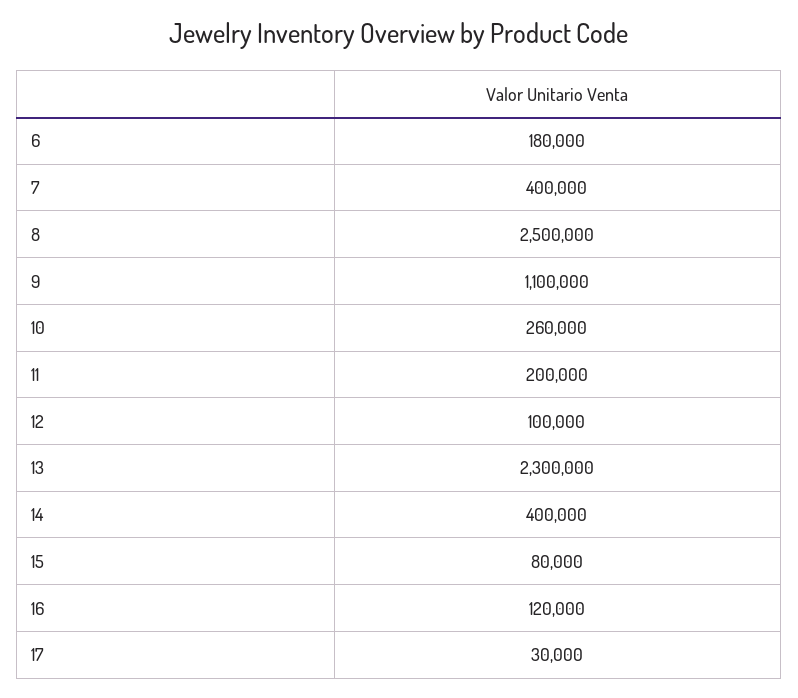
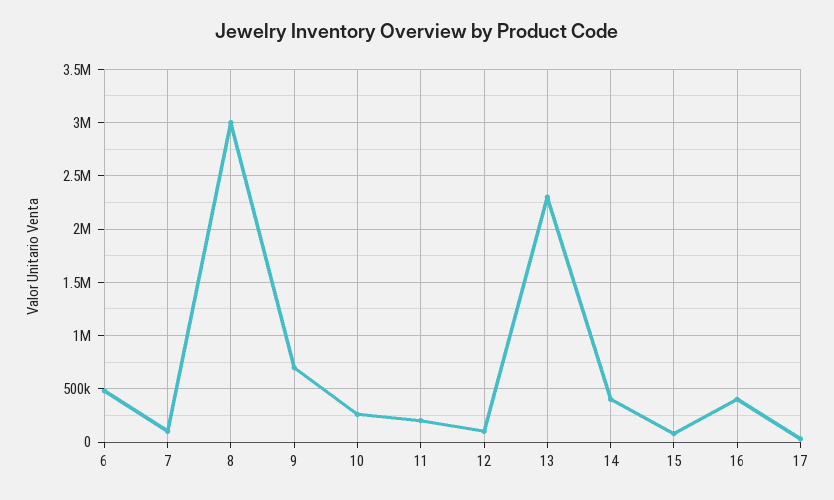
6: 180000 -> 500000
7: 400000 -> 100000
8: 2500000 -> 3000000
9: 1100000 -> 700000
16: 120000 -> 400000

